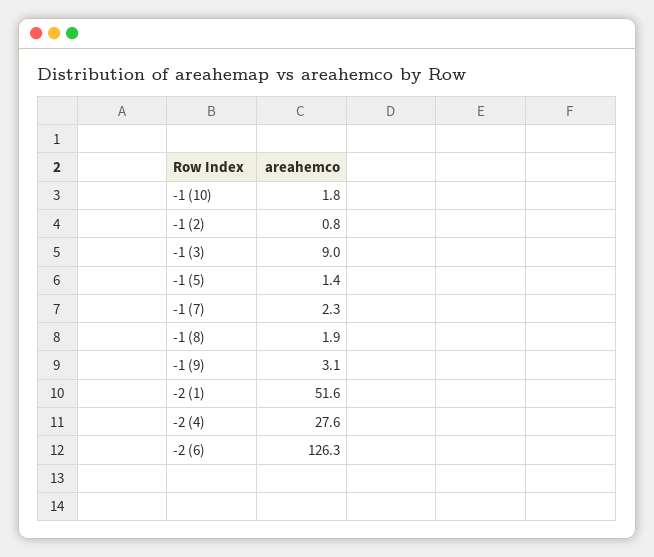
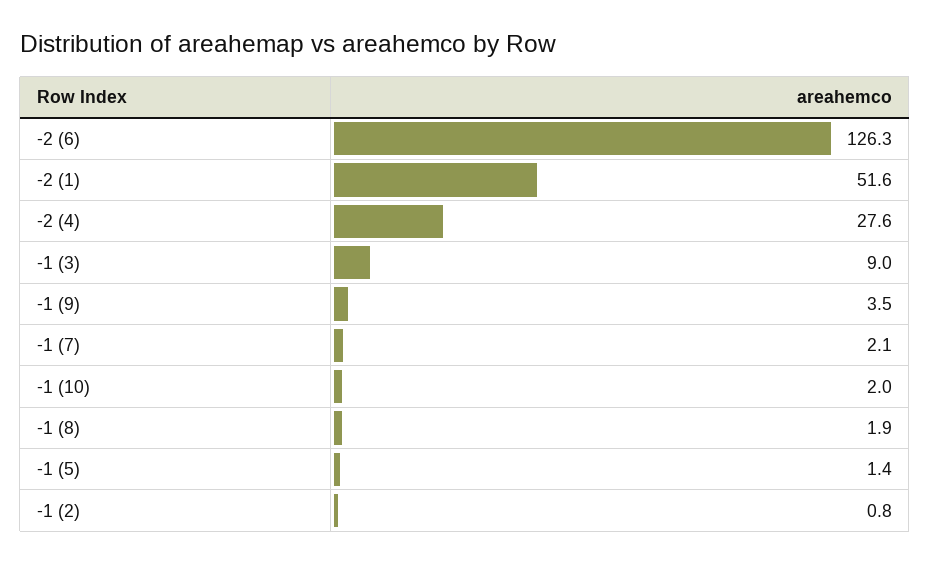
-1 (10): 1.8 -> 2
-1 (7): 2.3 -> 2.1
-1 (9): 3.1 -> 3.5

